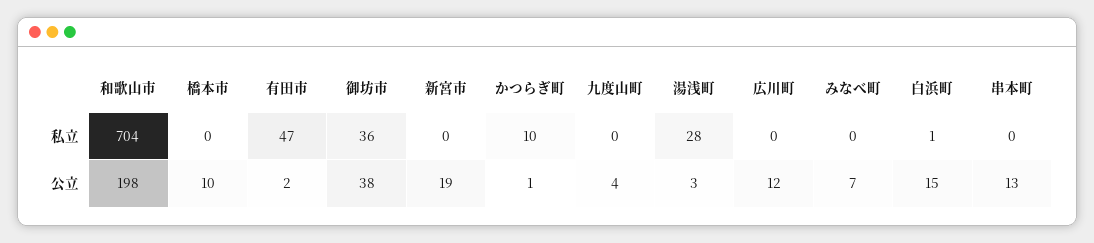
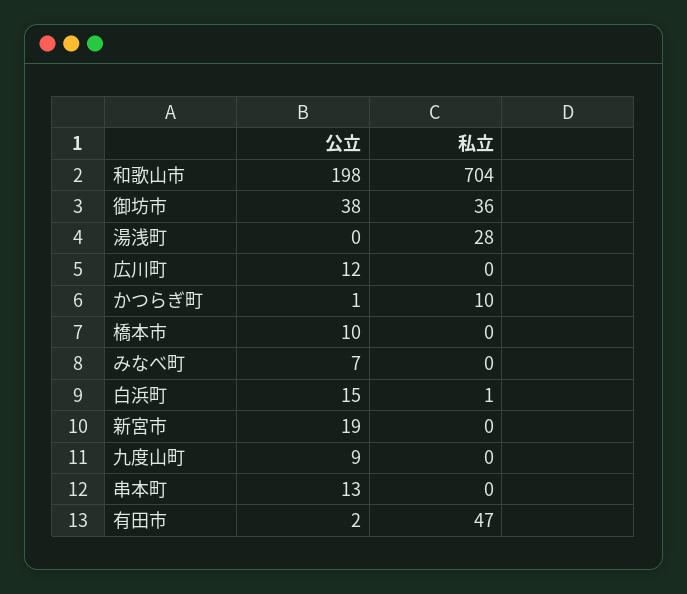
九度山町, 公立: 4 -> 9
湯浅町, 公立: 3 -> 0

